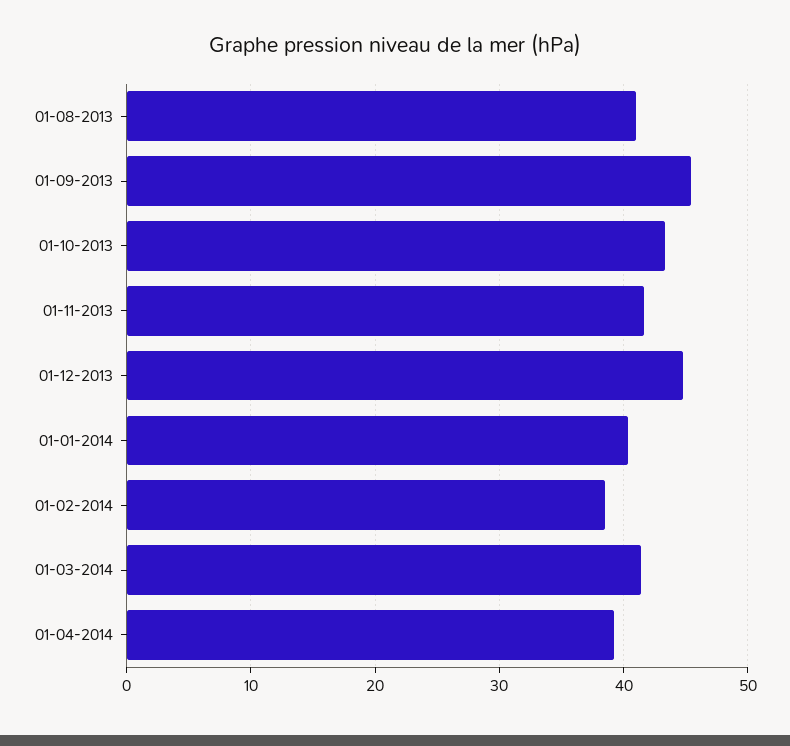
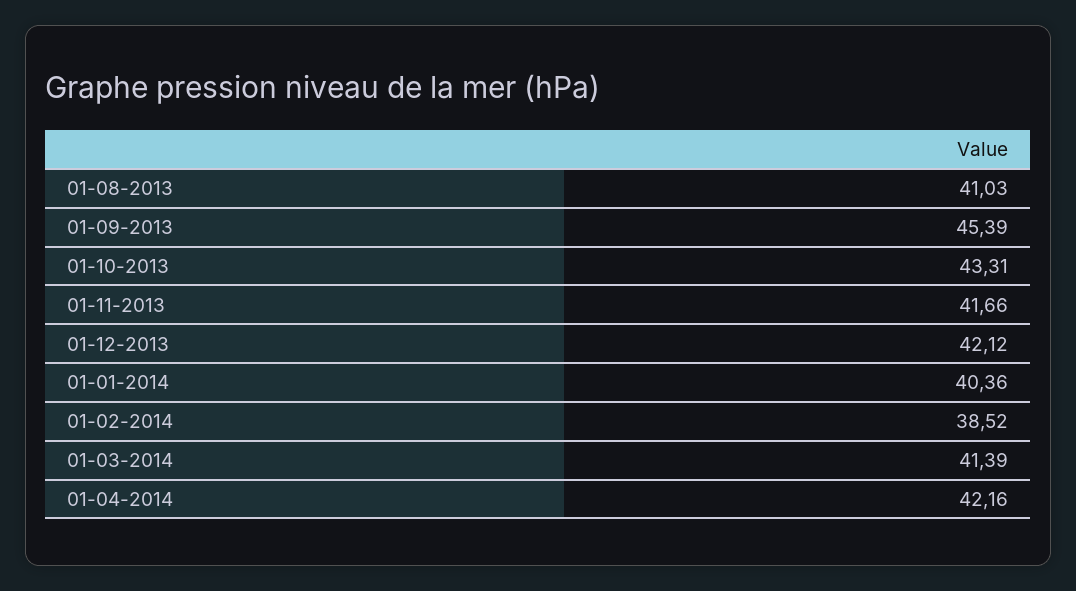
01-12-2013: 45 -> 42.12
01-04-2014: 39 -> 42.16

